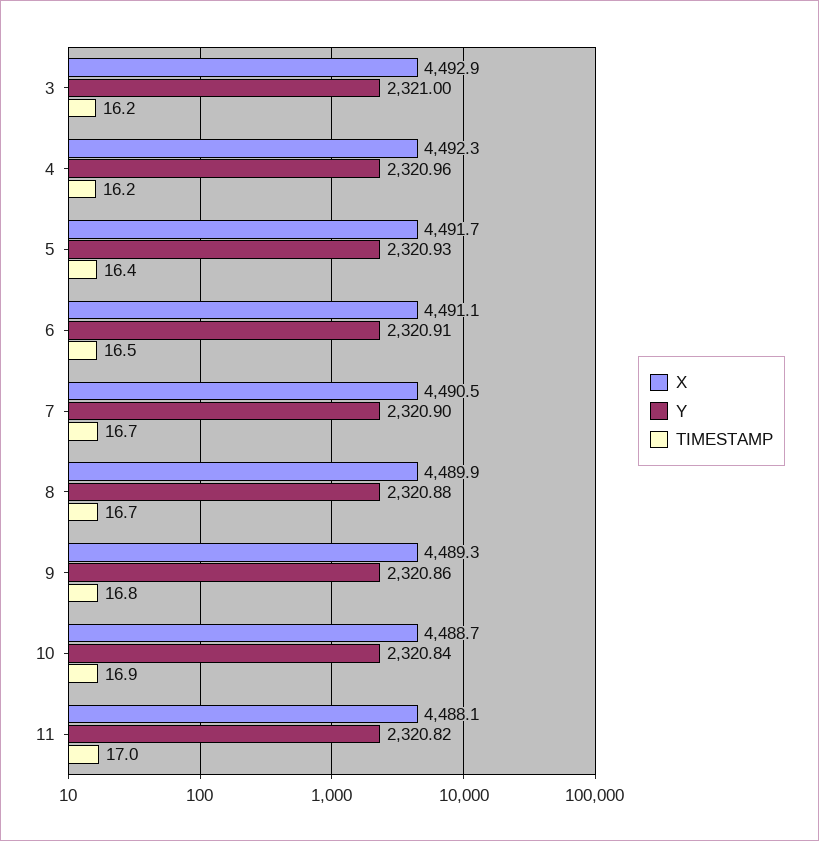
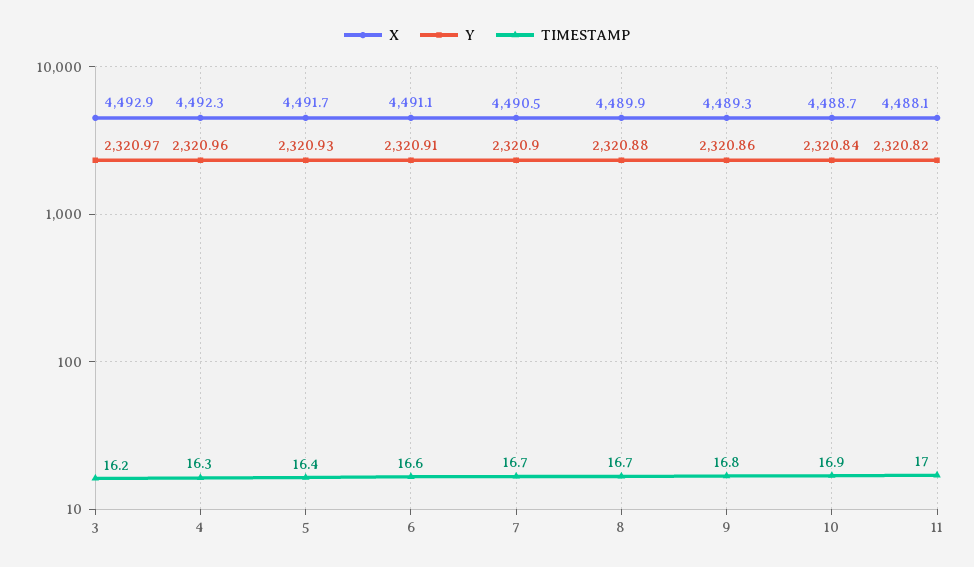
Y, 3: 2321 -> 2320.97
TIMESTAMP, 4: 16.2 -> 16.3
TIMESTAMP, 6: 16.5 -> 16.6

